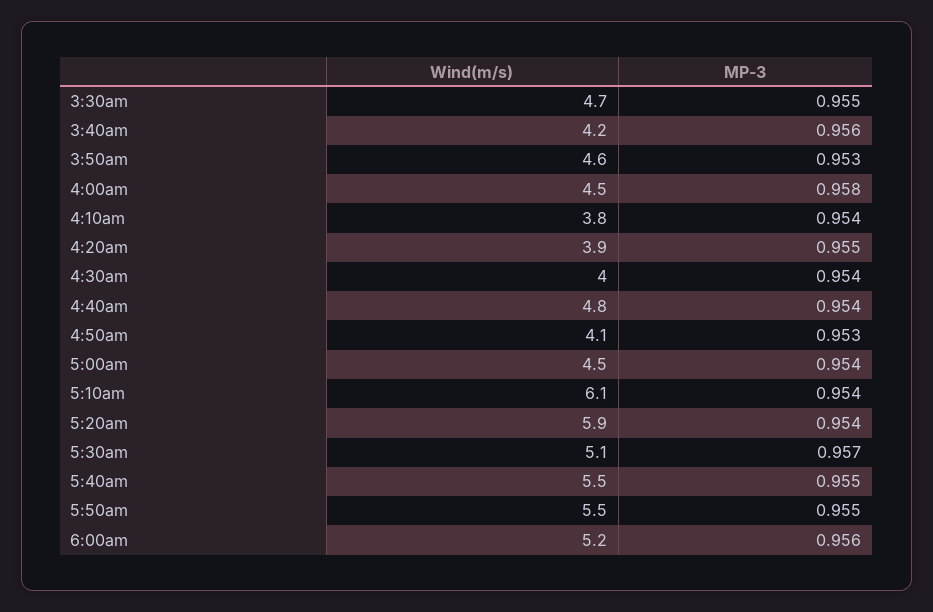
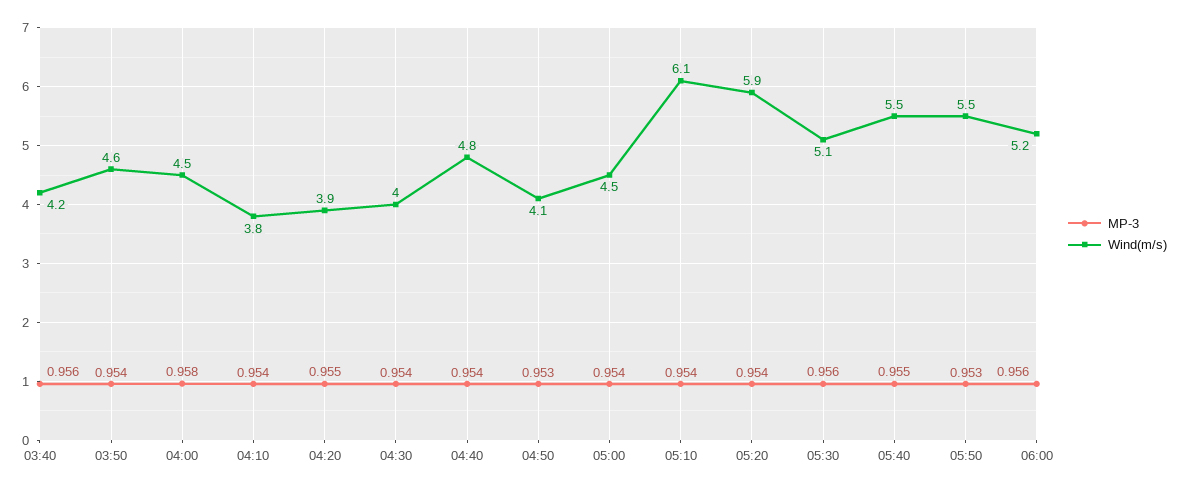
Wind(m/s), 3:30am: 4.7 -> none
MP-3, 3:30am: 0.955 -> none
MP-3, 3:50am: 0.953 -> 0.954
MP-3, 5:30am: 0.957 -> 0.956
MP-3, 5:50am: 0.955 -> 0.953

